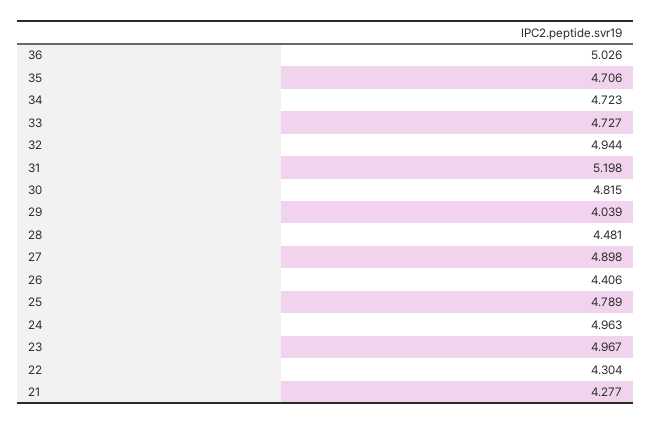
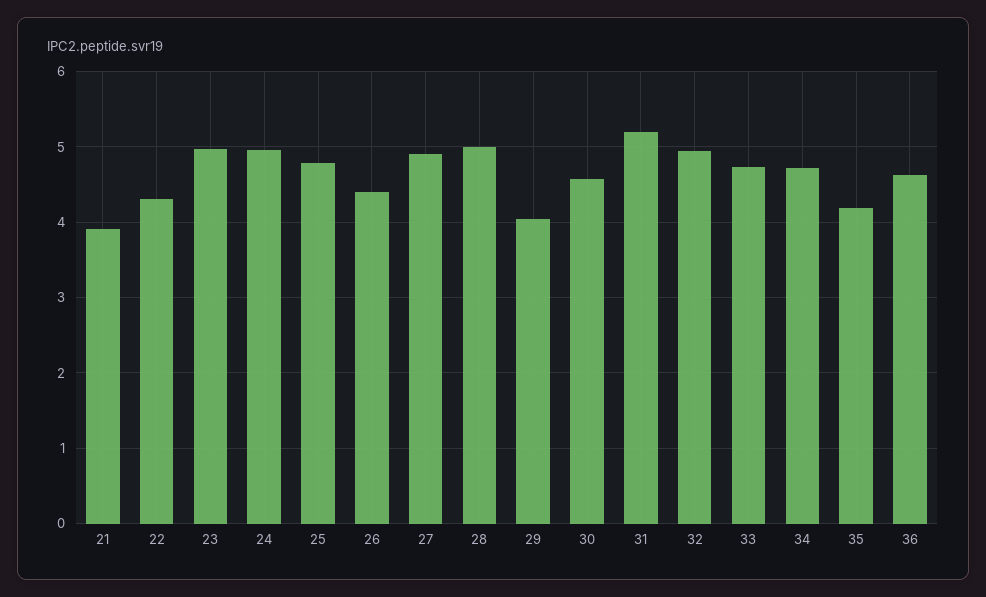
36: 5.026 -> 4.6
35: 4.706 -> 4.2
30: 4.815 -> 4.6
28: 4.481 -> 5
21: 4.277 -> 3.9

